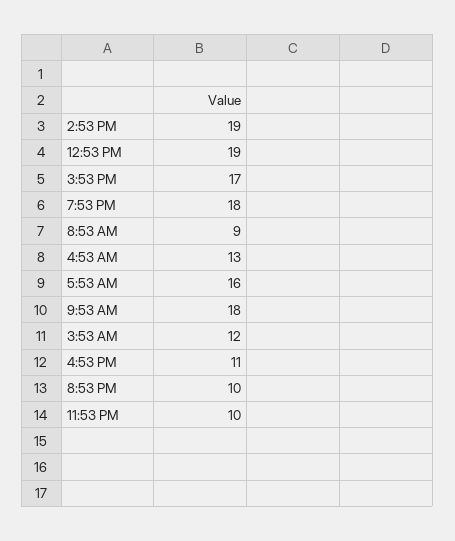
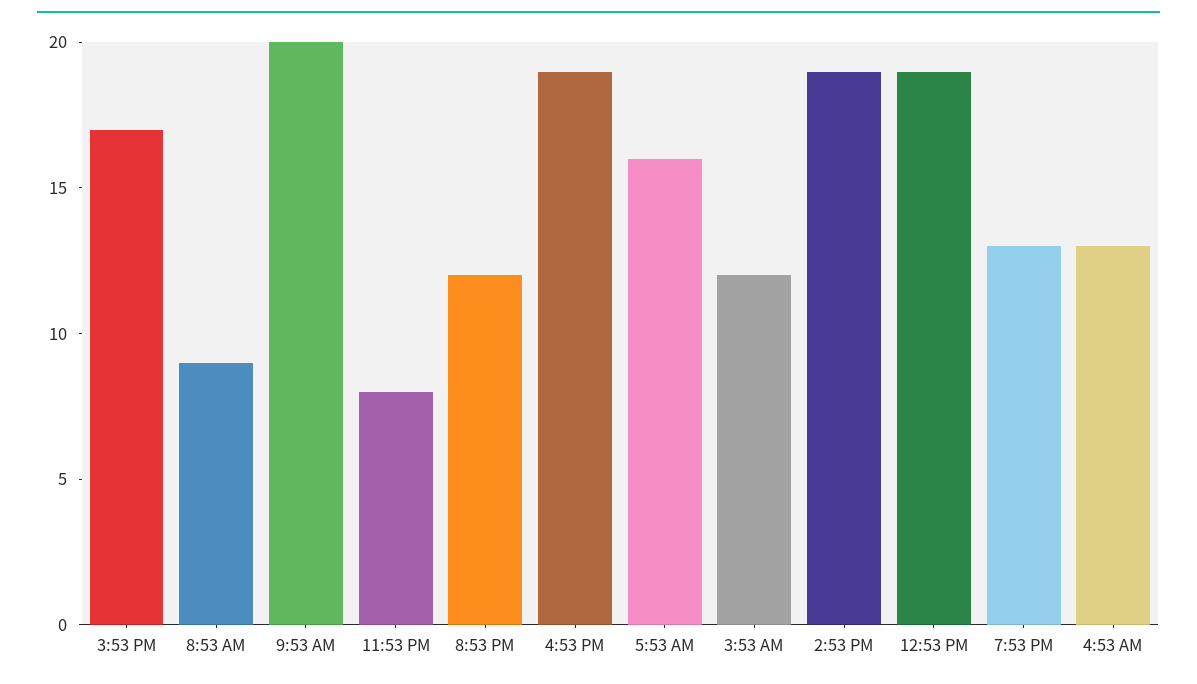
7:53 PM: 18 -> 13
9:53 AM: 18 -> 20
4:53 PM: 11 -> 19
8:53 PM: 10 -> 12
11:53 PM: 10 -> 8

